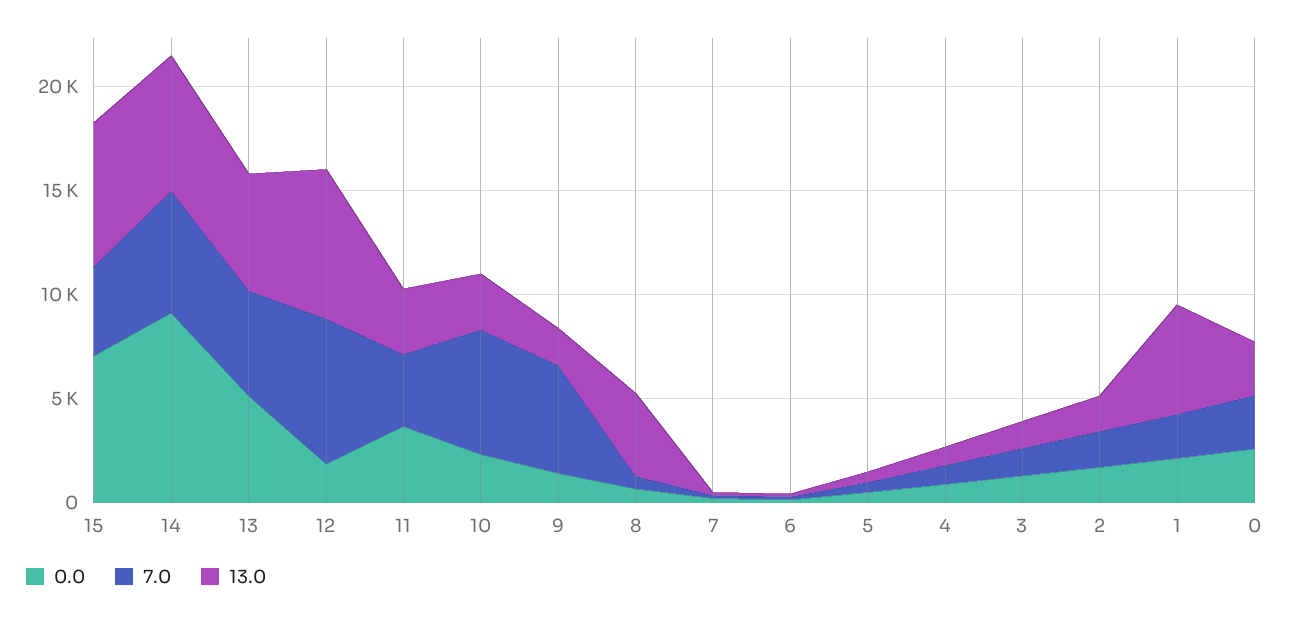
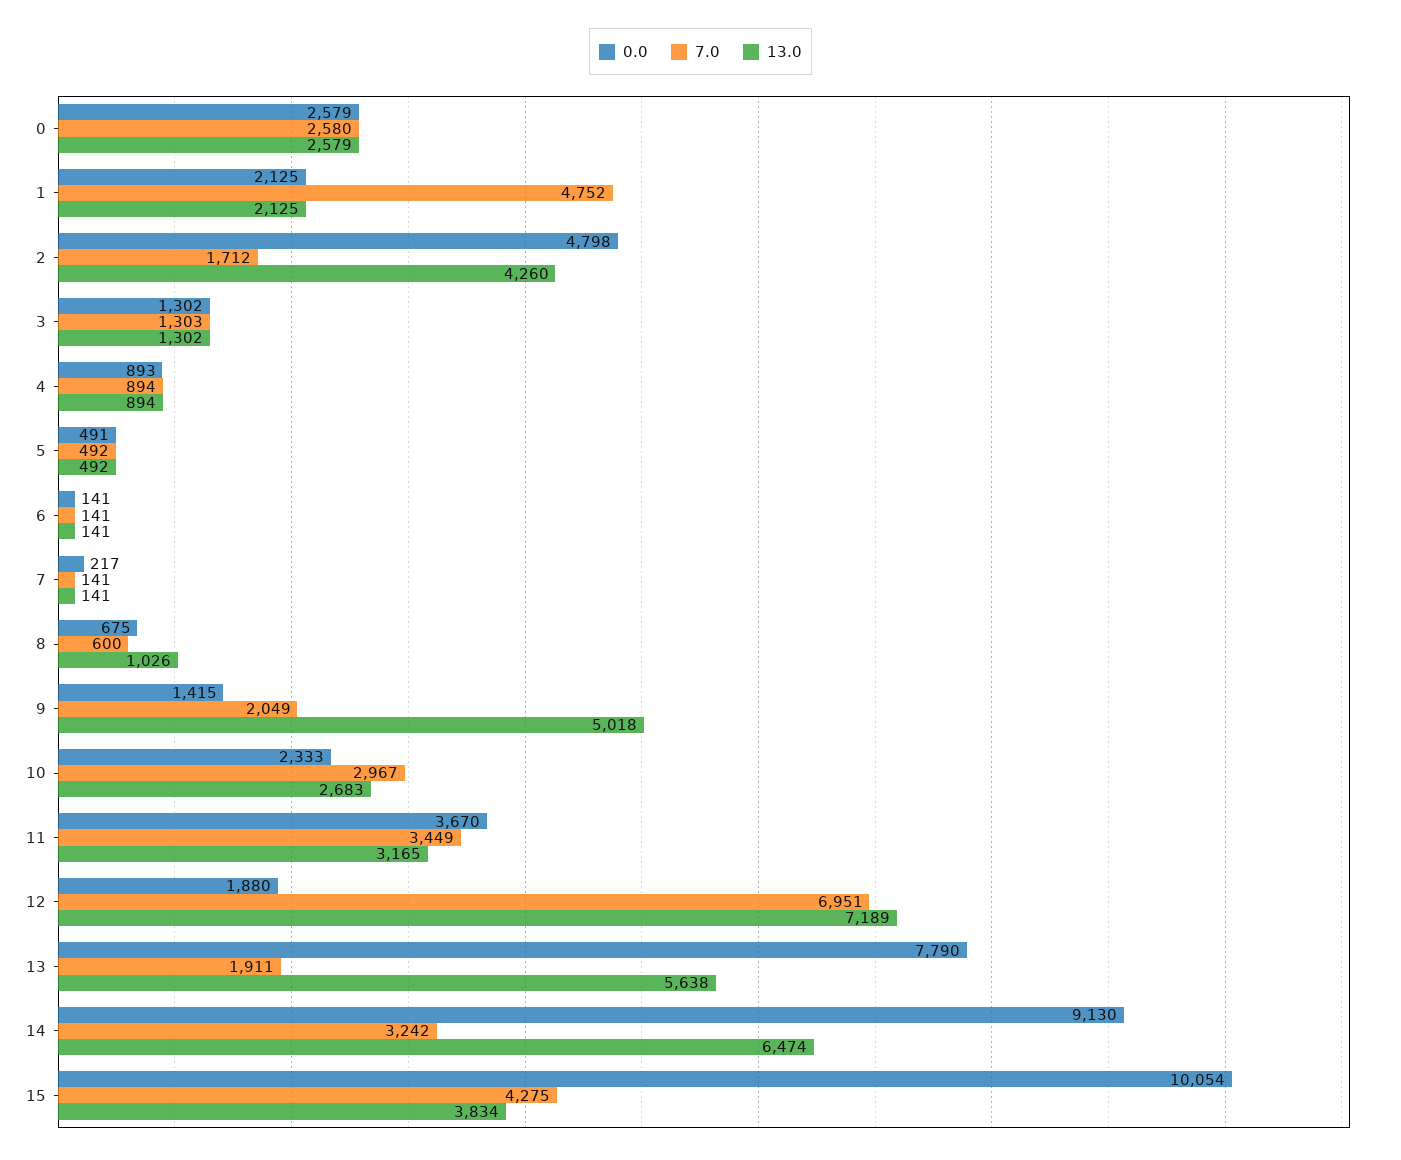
0.0, 15: 7000 -> 10054
13.0, 15: 7000 -> 3834
7.0, 14: 6000 -> 3242
0.0, 13: 5000 -> 7790
7.0, 13: 5000 -> 1911
7.0, 10: 6000 -> 2967
7.0, 9: 5000 -> 2049
13.0, 9: 2000 -> 5018
13.0, 8: 4000 -> 1026
0.0, 2: 2000 -> 4798
13.0, 2: 2000 -> 4260
7.0, 1: 2000 -> 4752
13.0, 1: 5000 -> 2125

